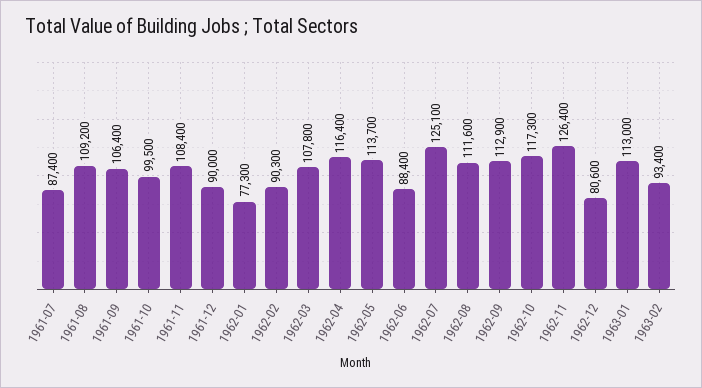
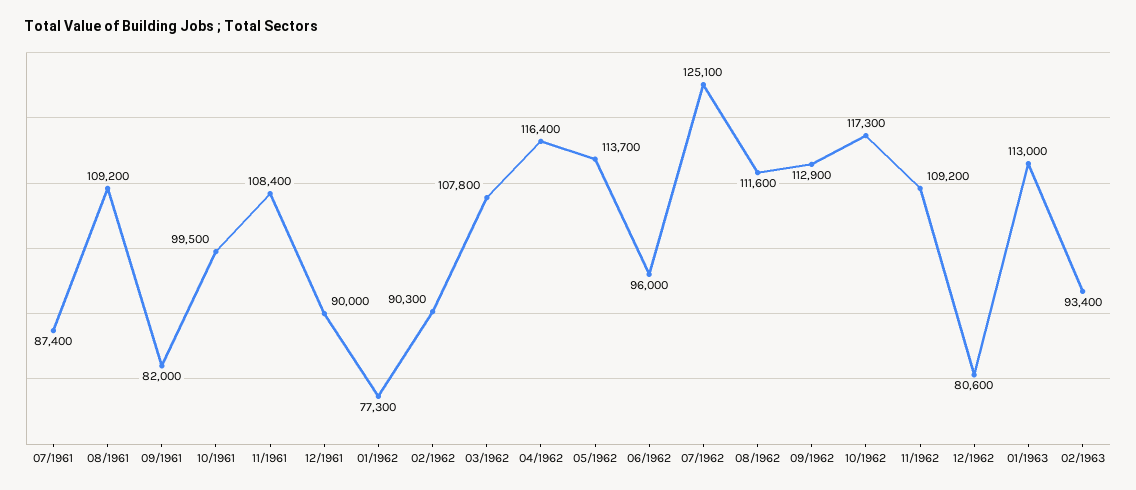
1961-09: 106400 -> 82000
1962-06: 88400 -> 96000
1962-11: 126400 -> 109200

